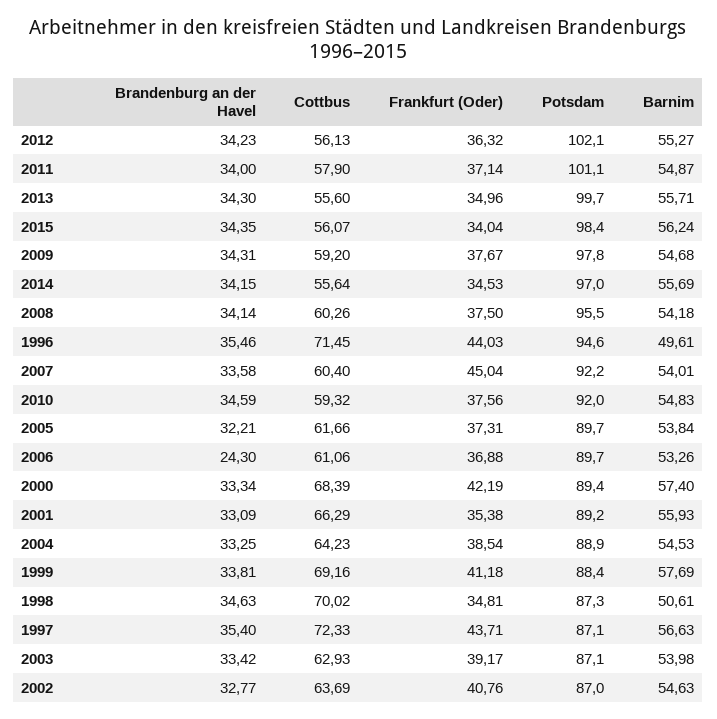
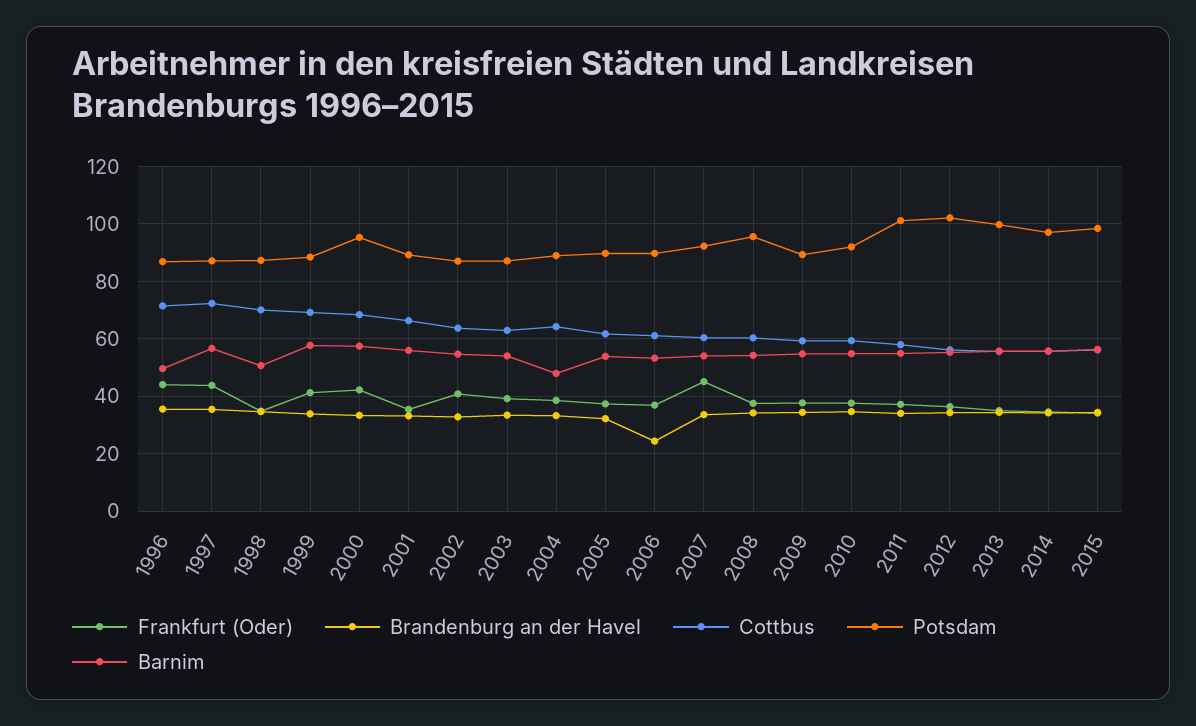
Potsdam, 2009: 97.8 -> 90
Potsdam, 1996: 94.6 -> 87.5
Potsdam, 2000: 89.4 -> 95
Barnim, 2004: 54.53 -> 47.5

